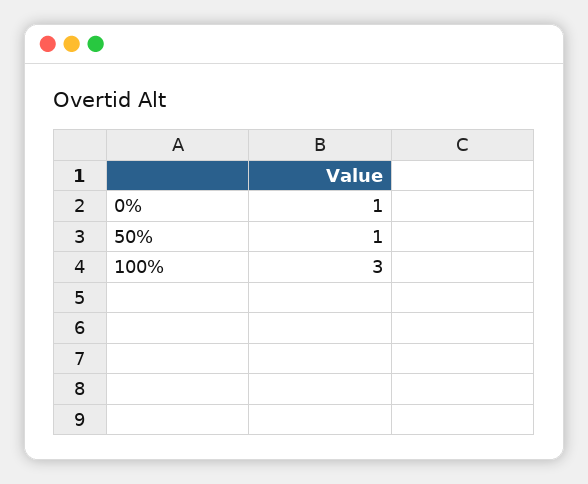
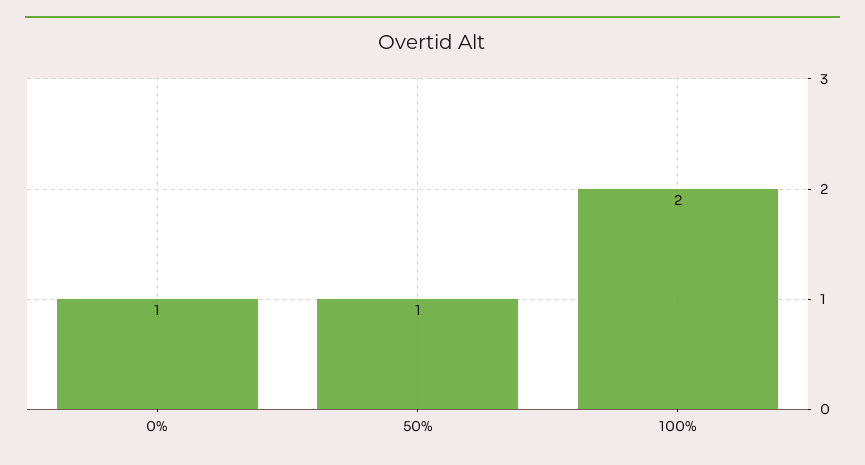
100%: 3 -> 2

